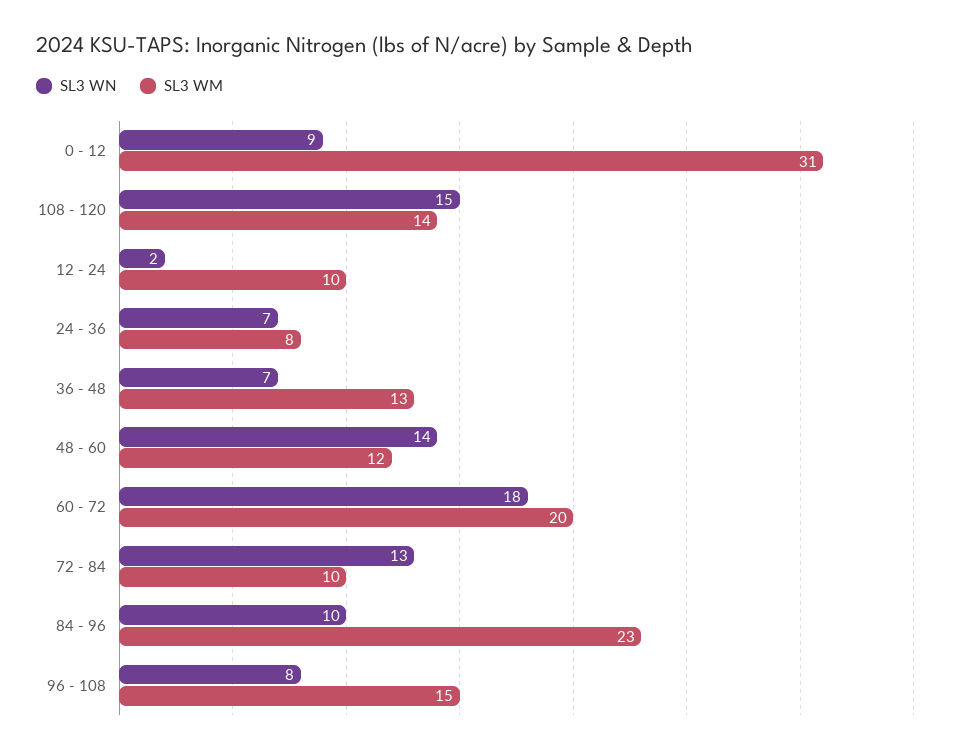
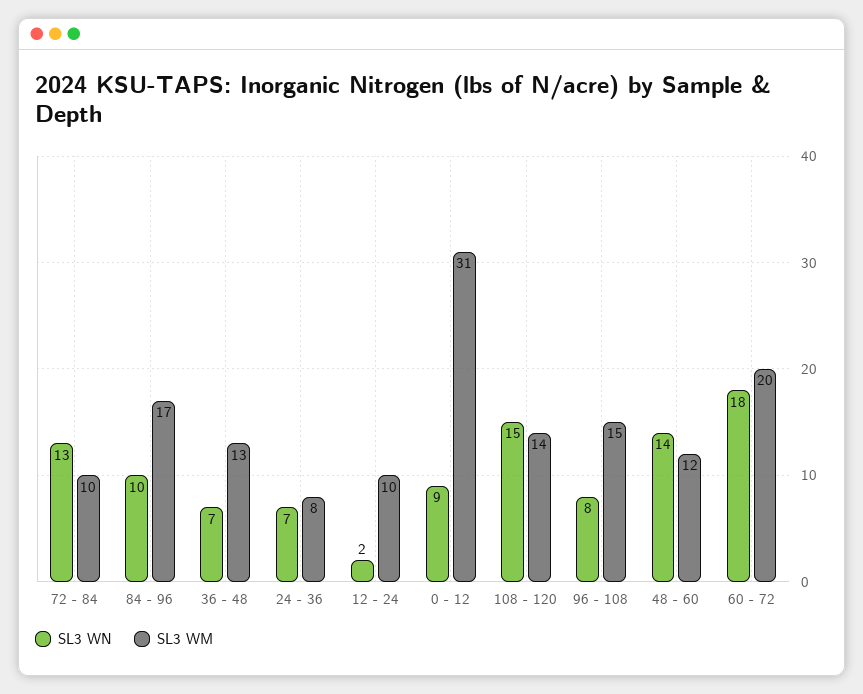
SL3 WM, 84 - 96: 23 -> 17

